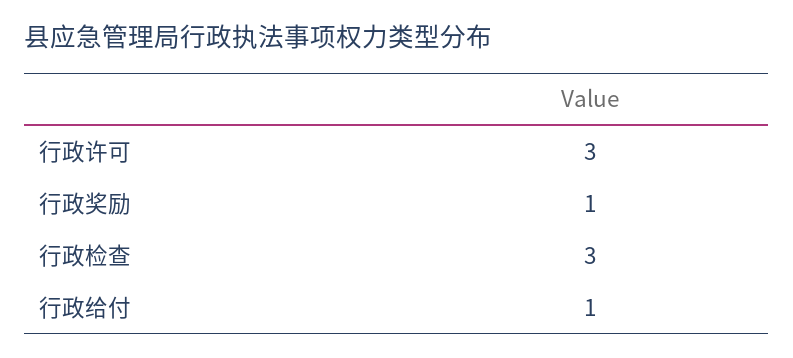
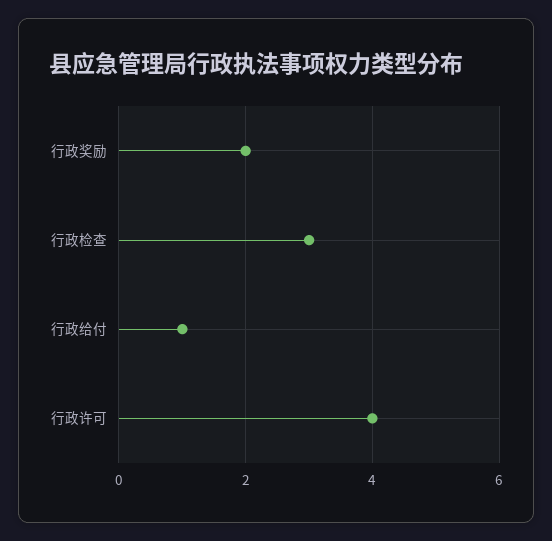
行政许可: 3 -> 4
行政奖励: 1 -> 2

